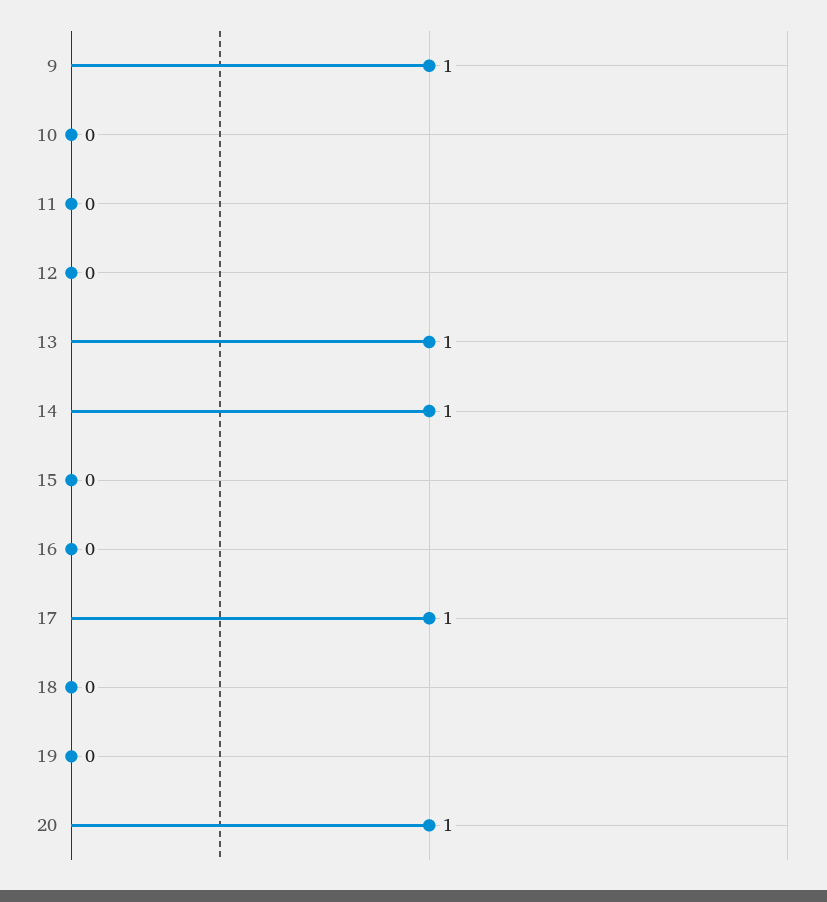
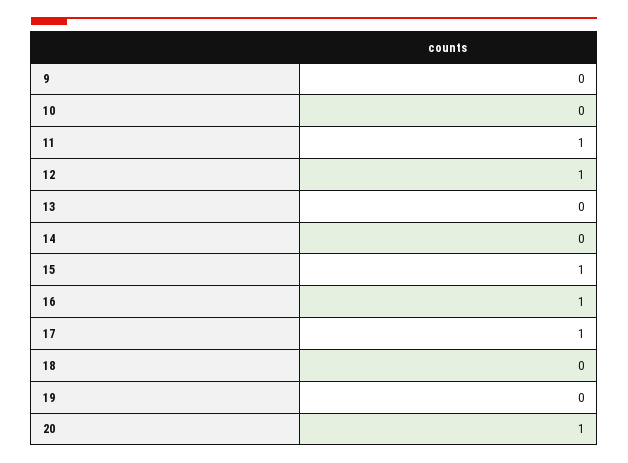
9: 1 -> 0
11: 0 -> 1
12: 0 -> 1
13: 1 -> 0
14: 1 -> 0
15: 0 -> 1
16: 0 -> 1

